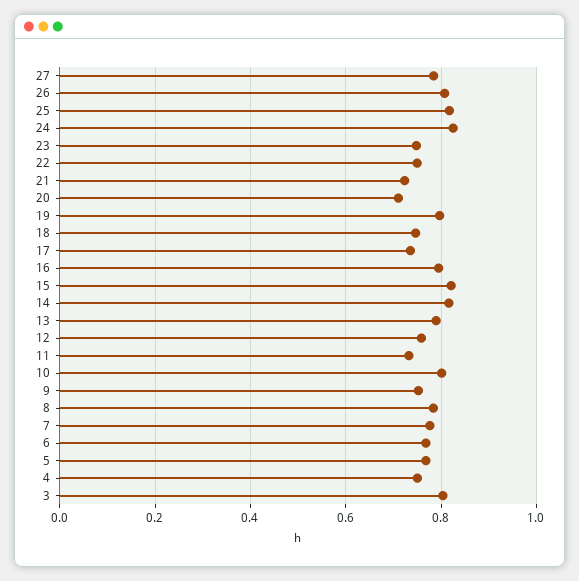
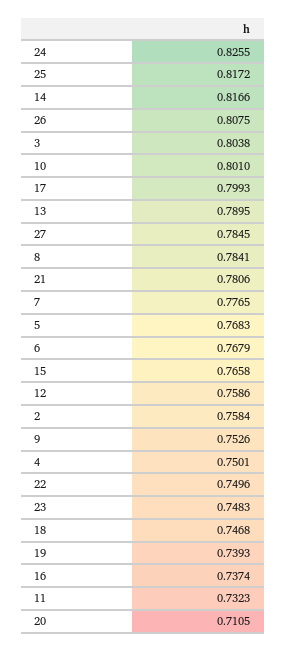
21: 0.72 -> 0.7806
19: 0.8 -> 0.7393
17: 0.74 -> 0.7993
16: 0.8 -> 0.7374
15: 0.82 -> 0.7658
2: none -> 0.7584

